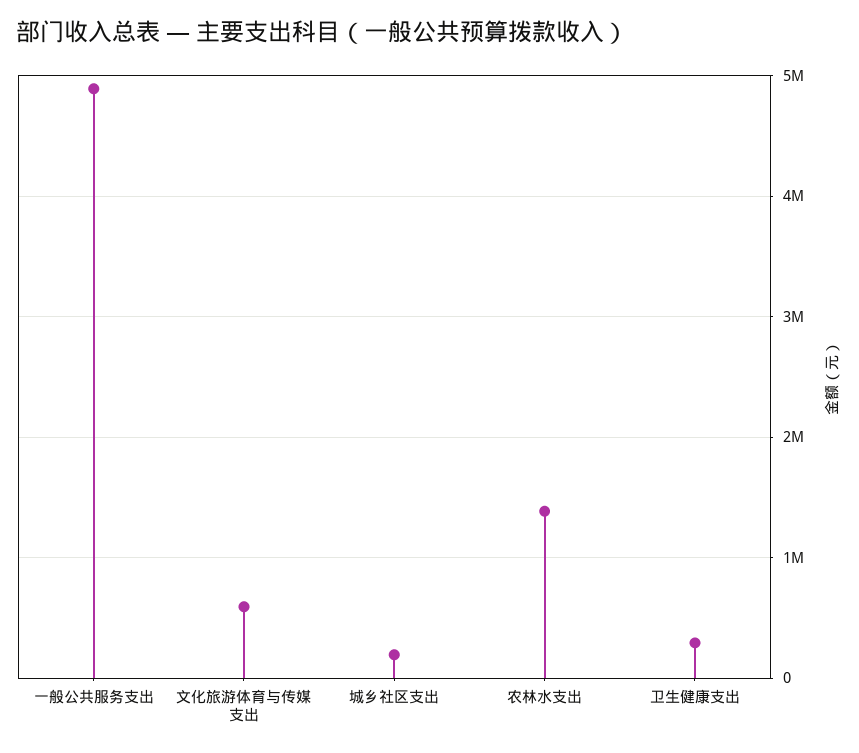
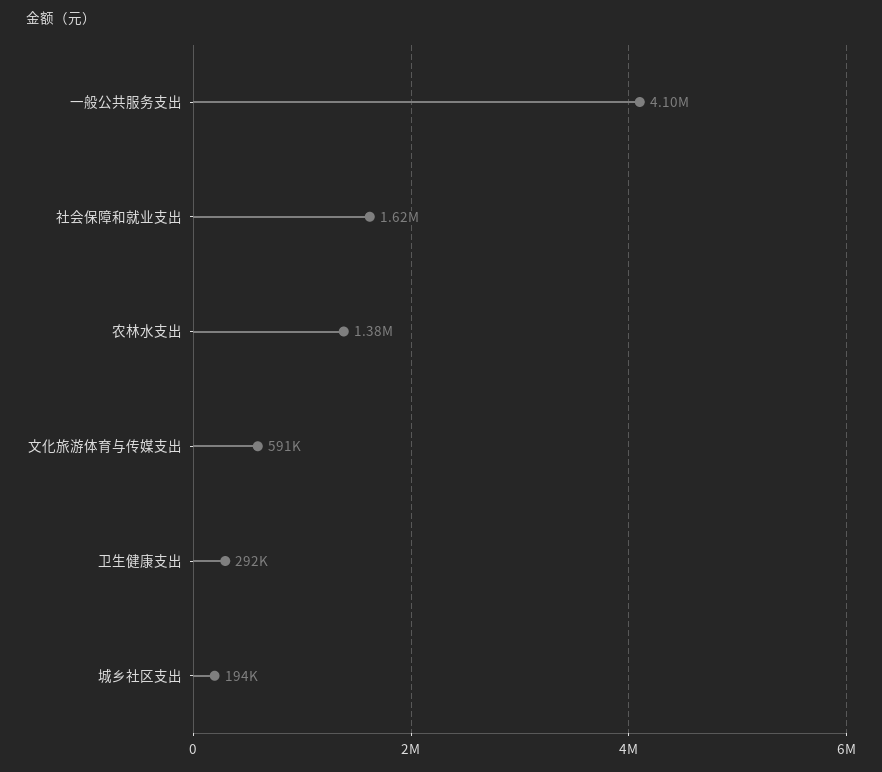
一般公共服务支出: 4900000 -> 4100000
社会保障和就业支出: none -> 1620000

